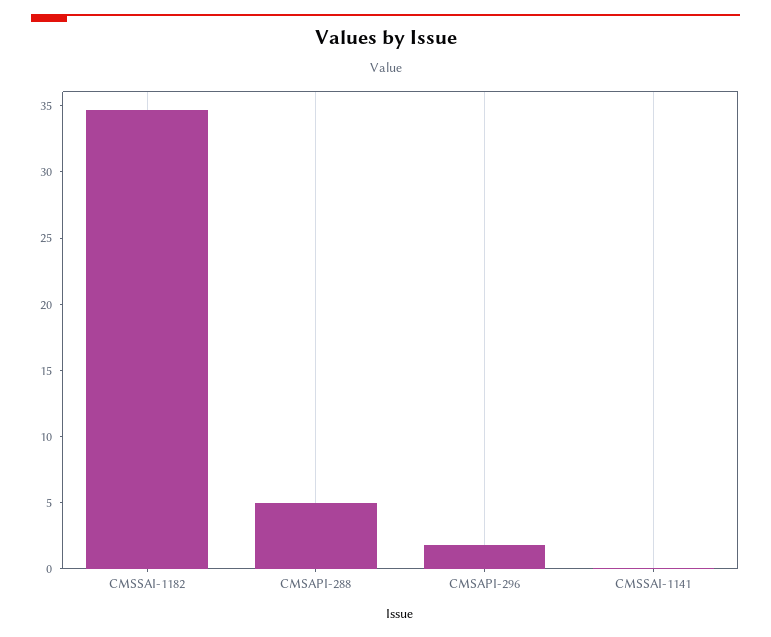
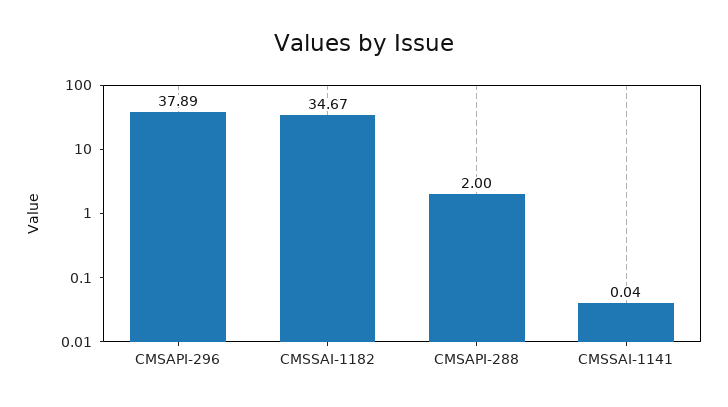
CMSAPI-288: 5 -> 2
CMSAPI-296: 2 -> 37.89

